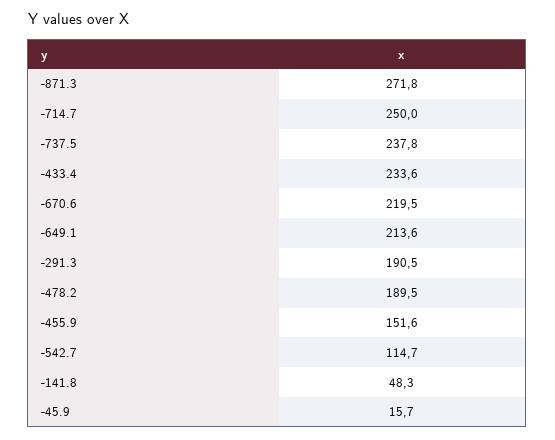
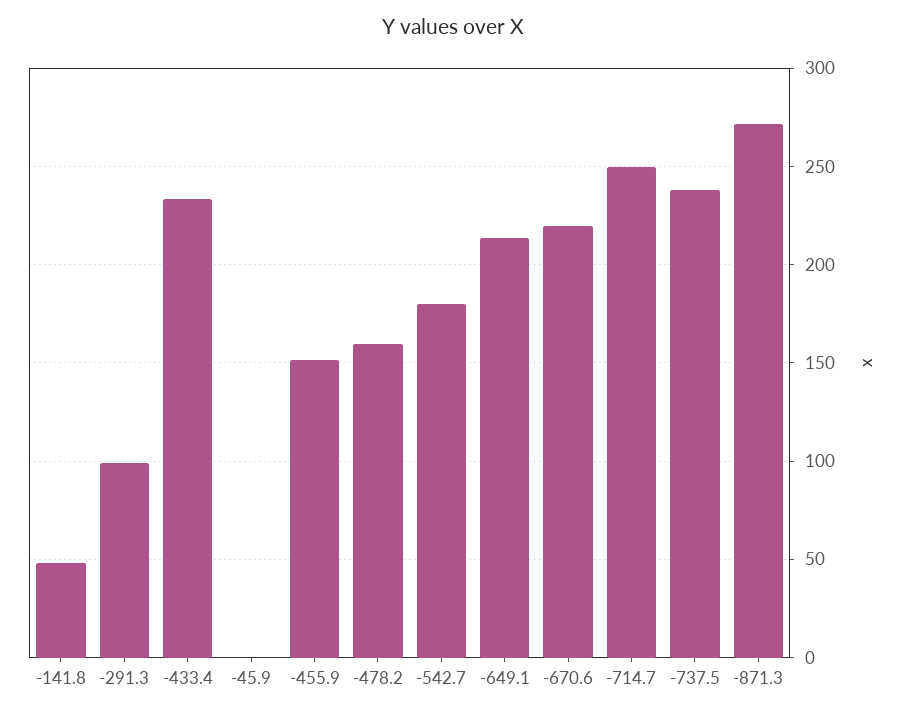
-291.3: 190.5 -> 100
-478.2: 189.5 -> 160
-542.7: 114.7 -> 180
-45.9: 15.7 -> 0

